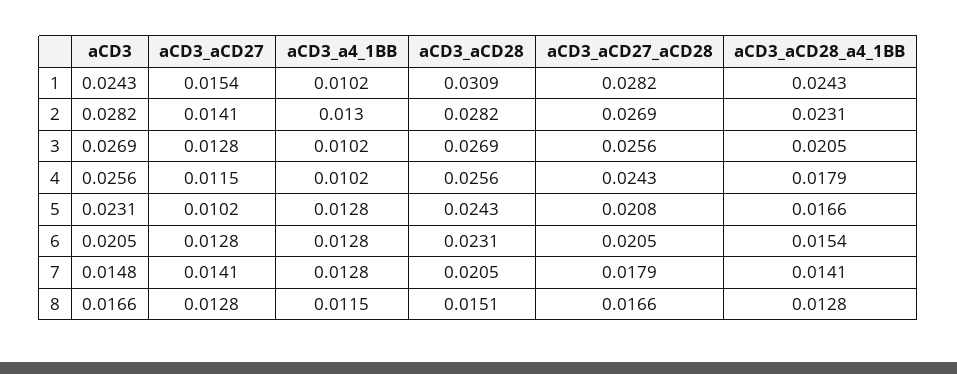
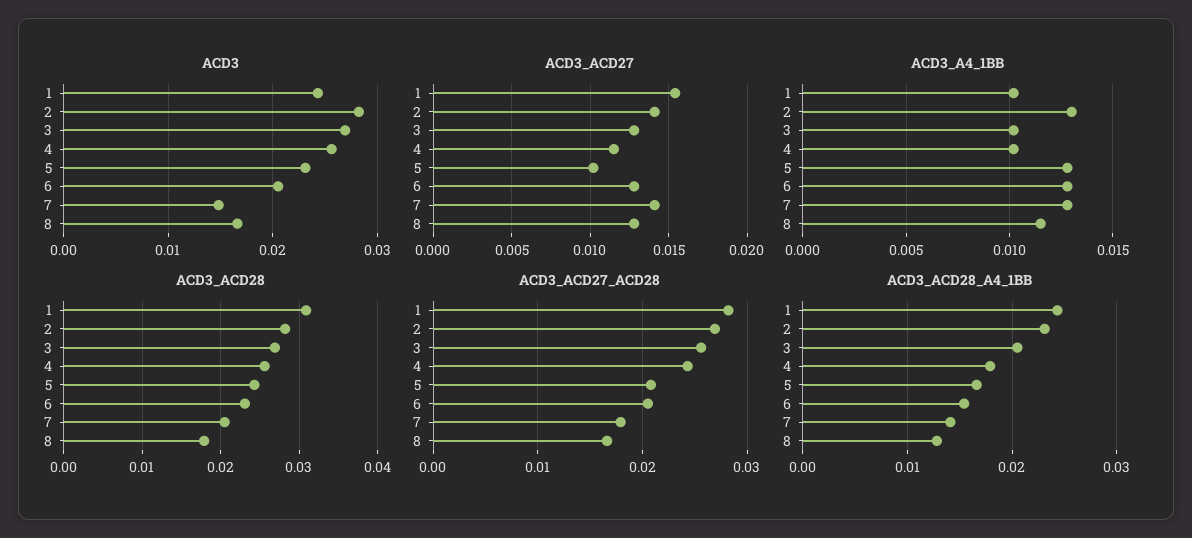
aCD3_aCD28, 8: 0.0151 -> 0.018

